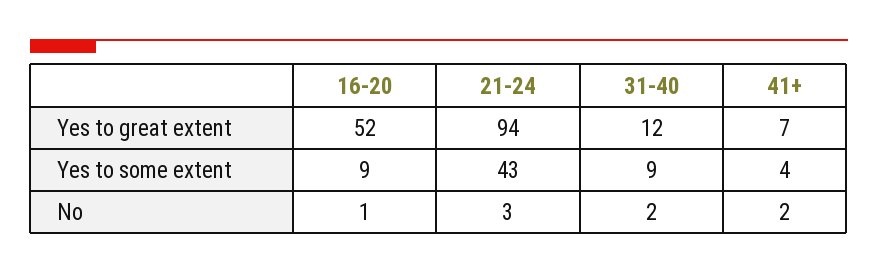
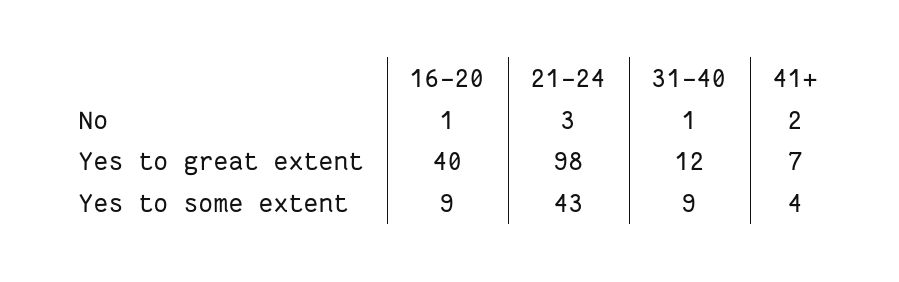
16-20, Yes to great extent: 52 -> 40
21-24, Yes to great extent: 94 -> 98
31-40, No: 2 -> 1

